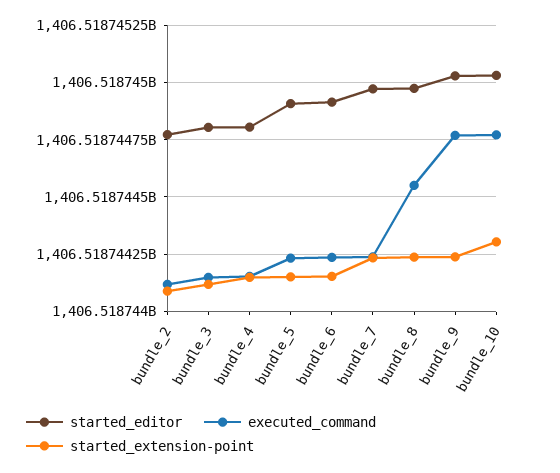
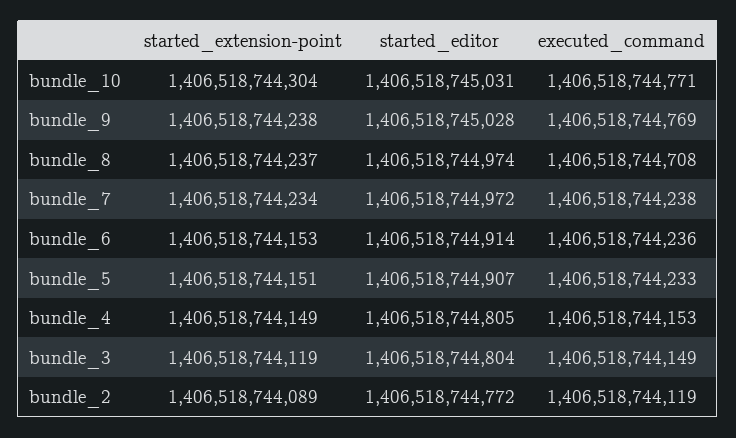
executed_command, bundle_8: 1406518744550 -> 1406518744708

